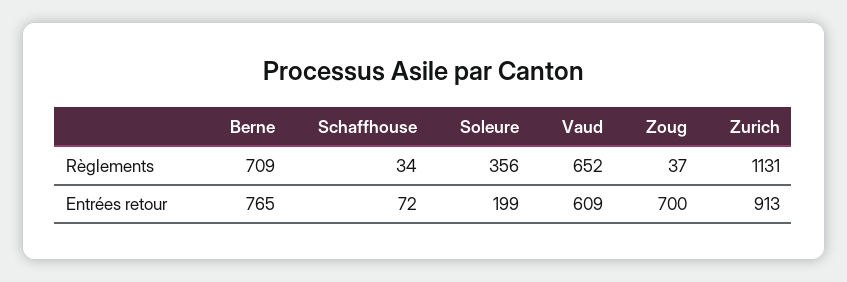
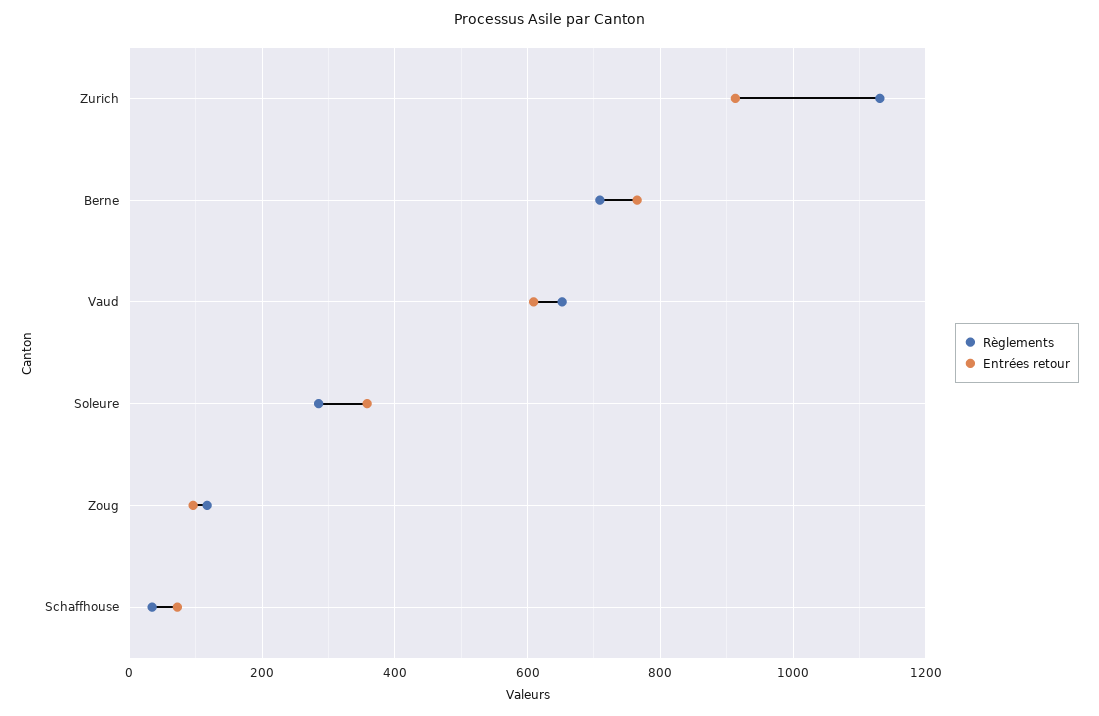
Règlements, Soleure: 356 -> 280
Règlements, Zoug: 37 -> 120
Entrées retour, Soleure: 199 -> 360
Entrées retour, Zoug: 700 -> 100

